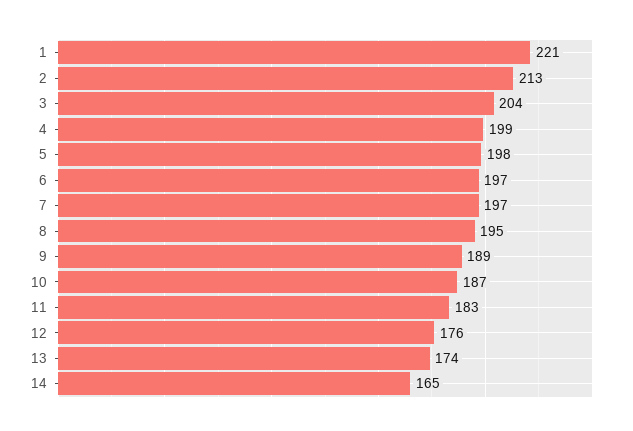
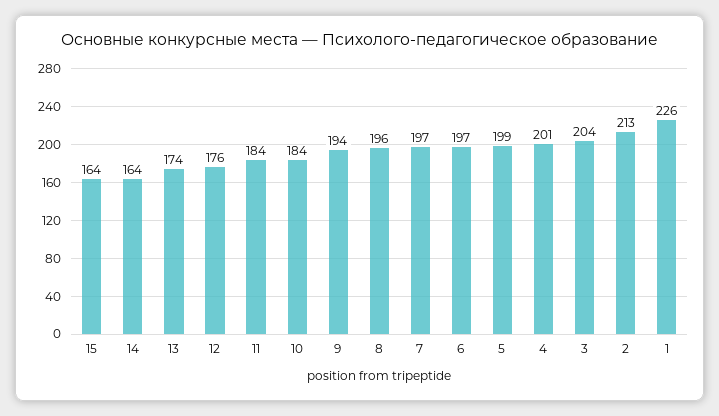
1: 221 -> 226
4: 199 -> 201
5: 198 -> 199
8: 195 -> 196
9: 189 -> 194
10: 187 -> 184
11: 183 -> 184
14: 165 -> 164
15: none -> 164

